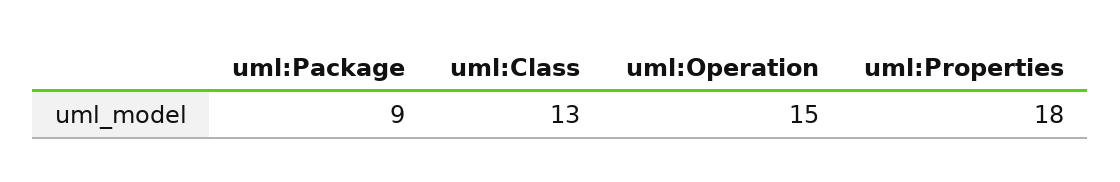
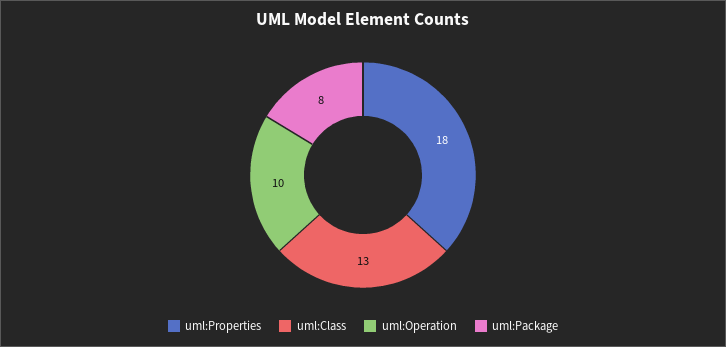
uml:Package: 9 -> 8
uml:Operation: 15 -> 10

